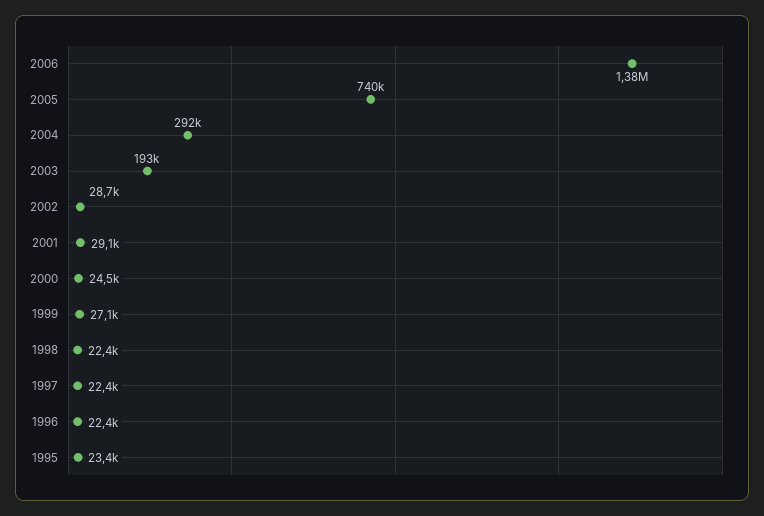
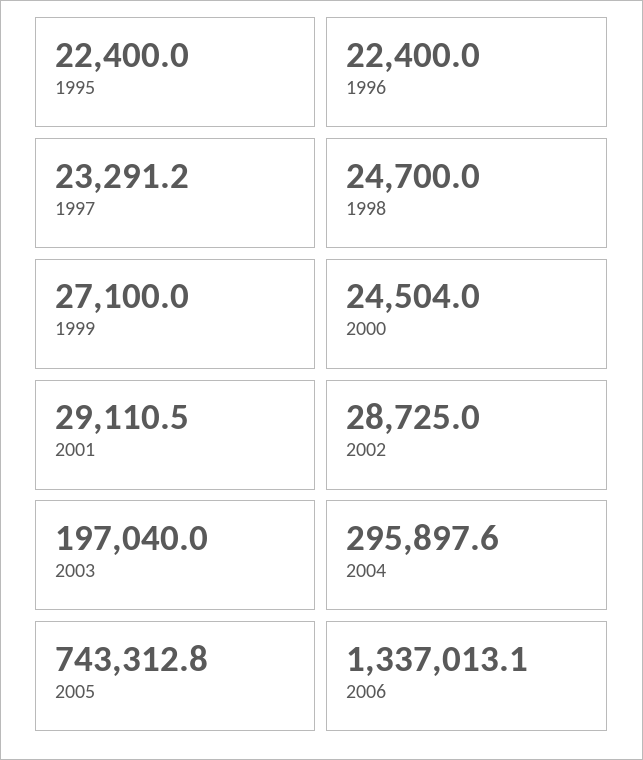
2006: 1380000 -> 1337013.1
2005: 740000 -> 743312.8
2004: 292000 -> 295897.6
2003: 193000 -> 197040
1998: 22400 -> 24700
1997: 22400 -> 23291.2
1995: 23400 -> 22400

